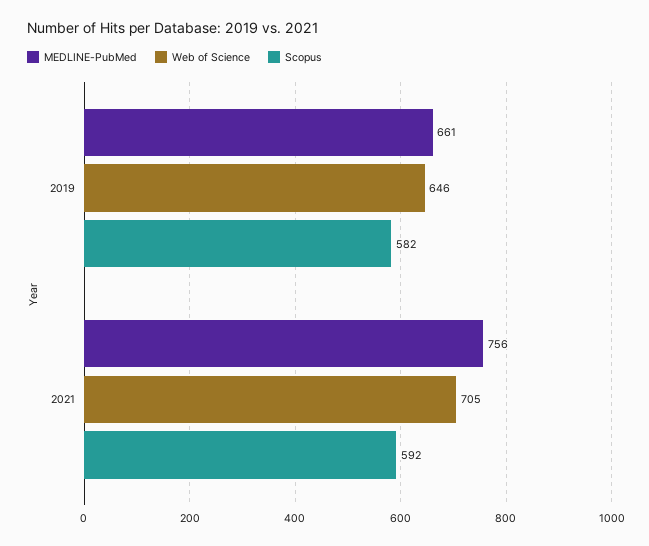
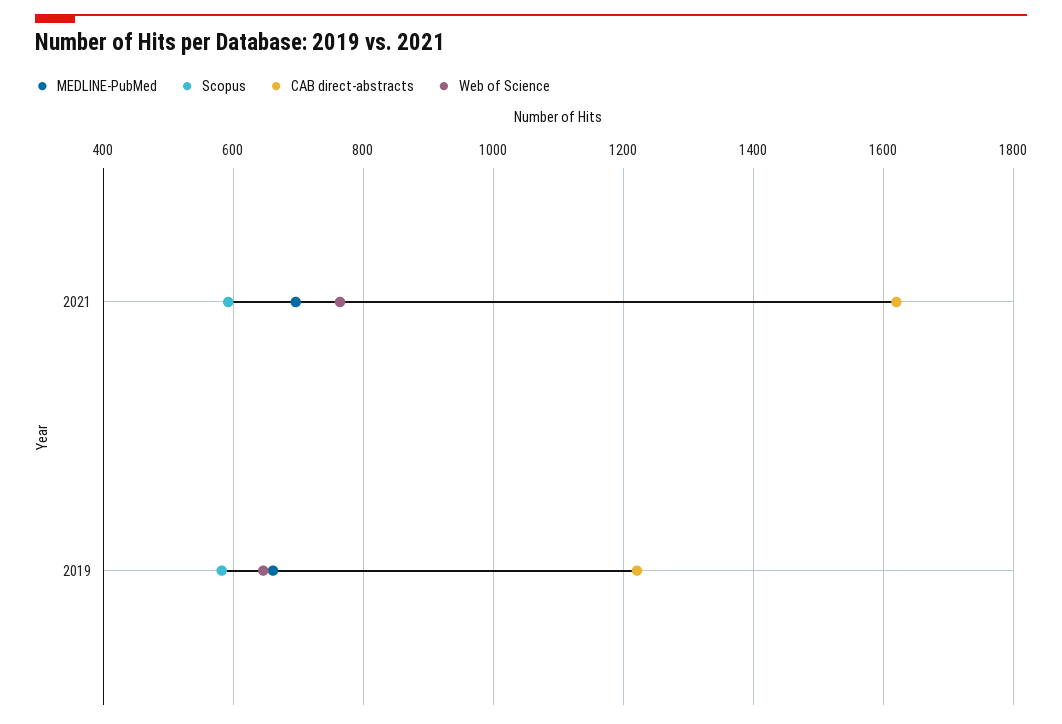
MEDLINE-PubMed, 2021: 756 -> 700
Web of Science, 2021: 705 -> 760
CAB direct-abstracts, 2021: none -> 1620
CAB direct-abstracts, 2019: none -> 1220

